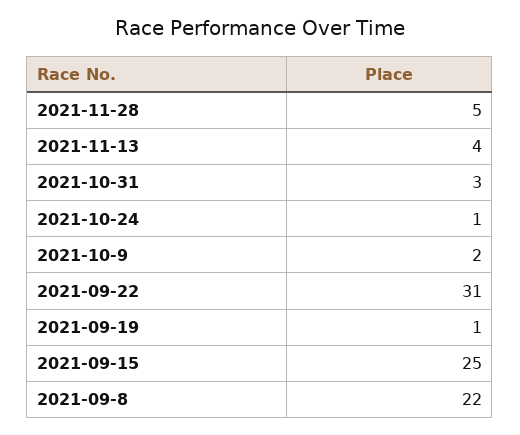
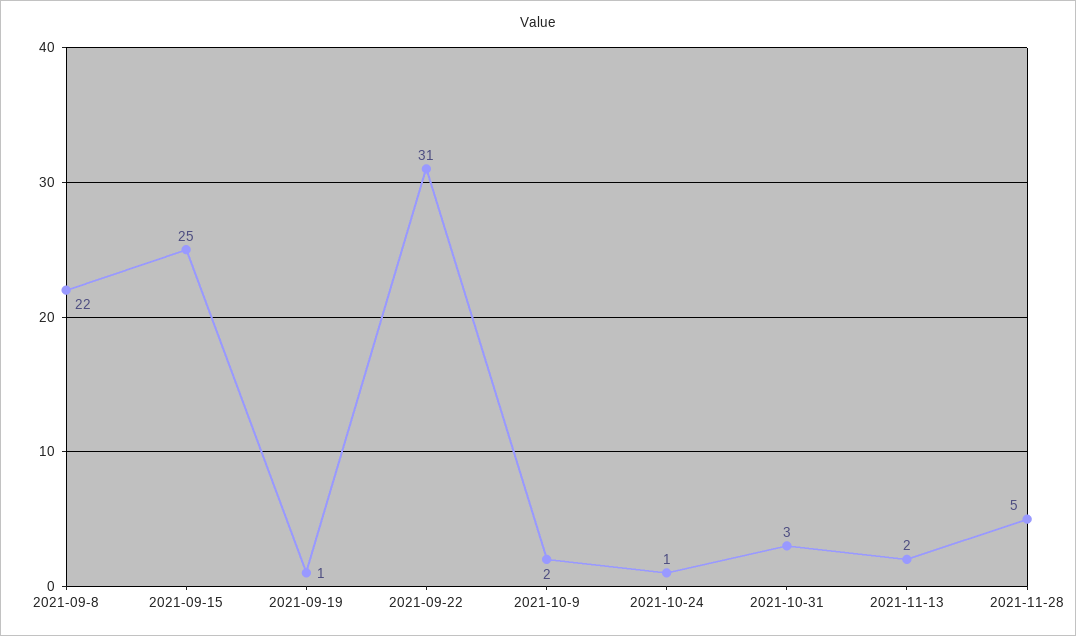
2021-11-13: 4 -> 2

